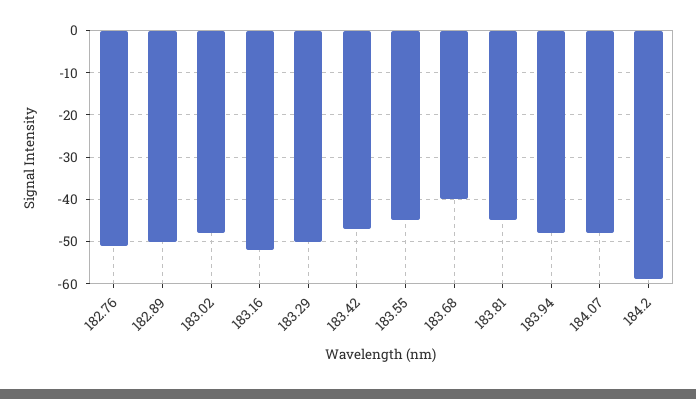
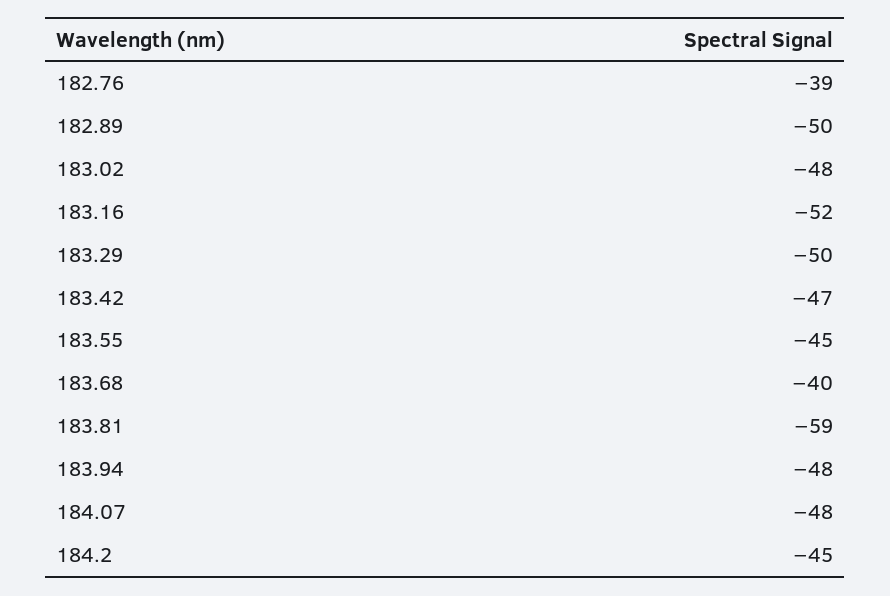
182.76: -50 -> -39
183.81: -45 -> -59
184.2: -60 -> -45

